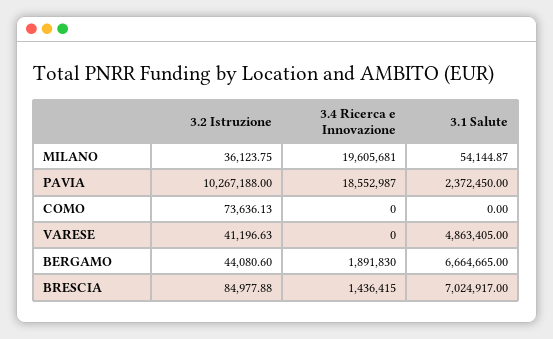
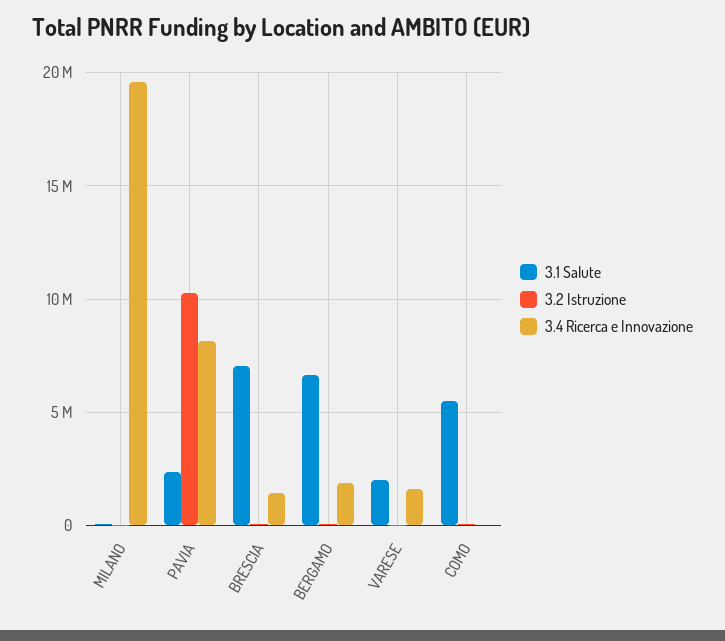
3.4 Ricerca e Innovazione, PAVIA: 18552987 -> 8000000
3.1 Salute, COMO: 0 -> 5500000
3.4 Ricerca e Innovazione, VARESE: 0 -> 1500000
3.1 Salute, VARESE: 4863405 -> 2000000

